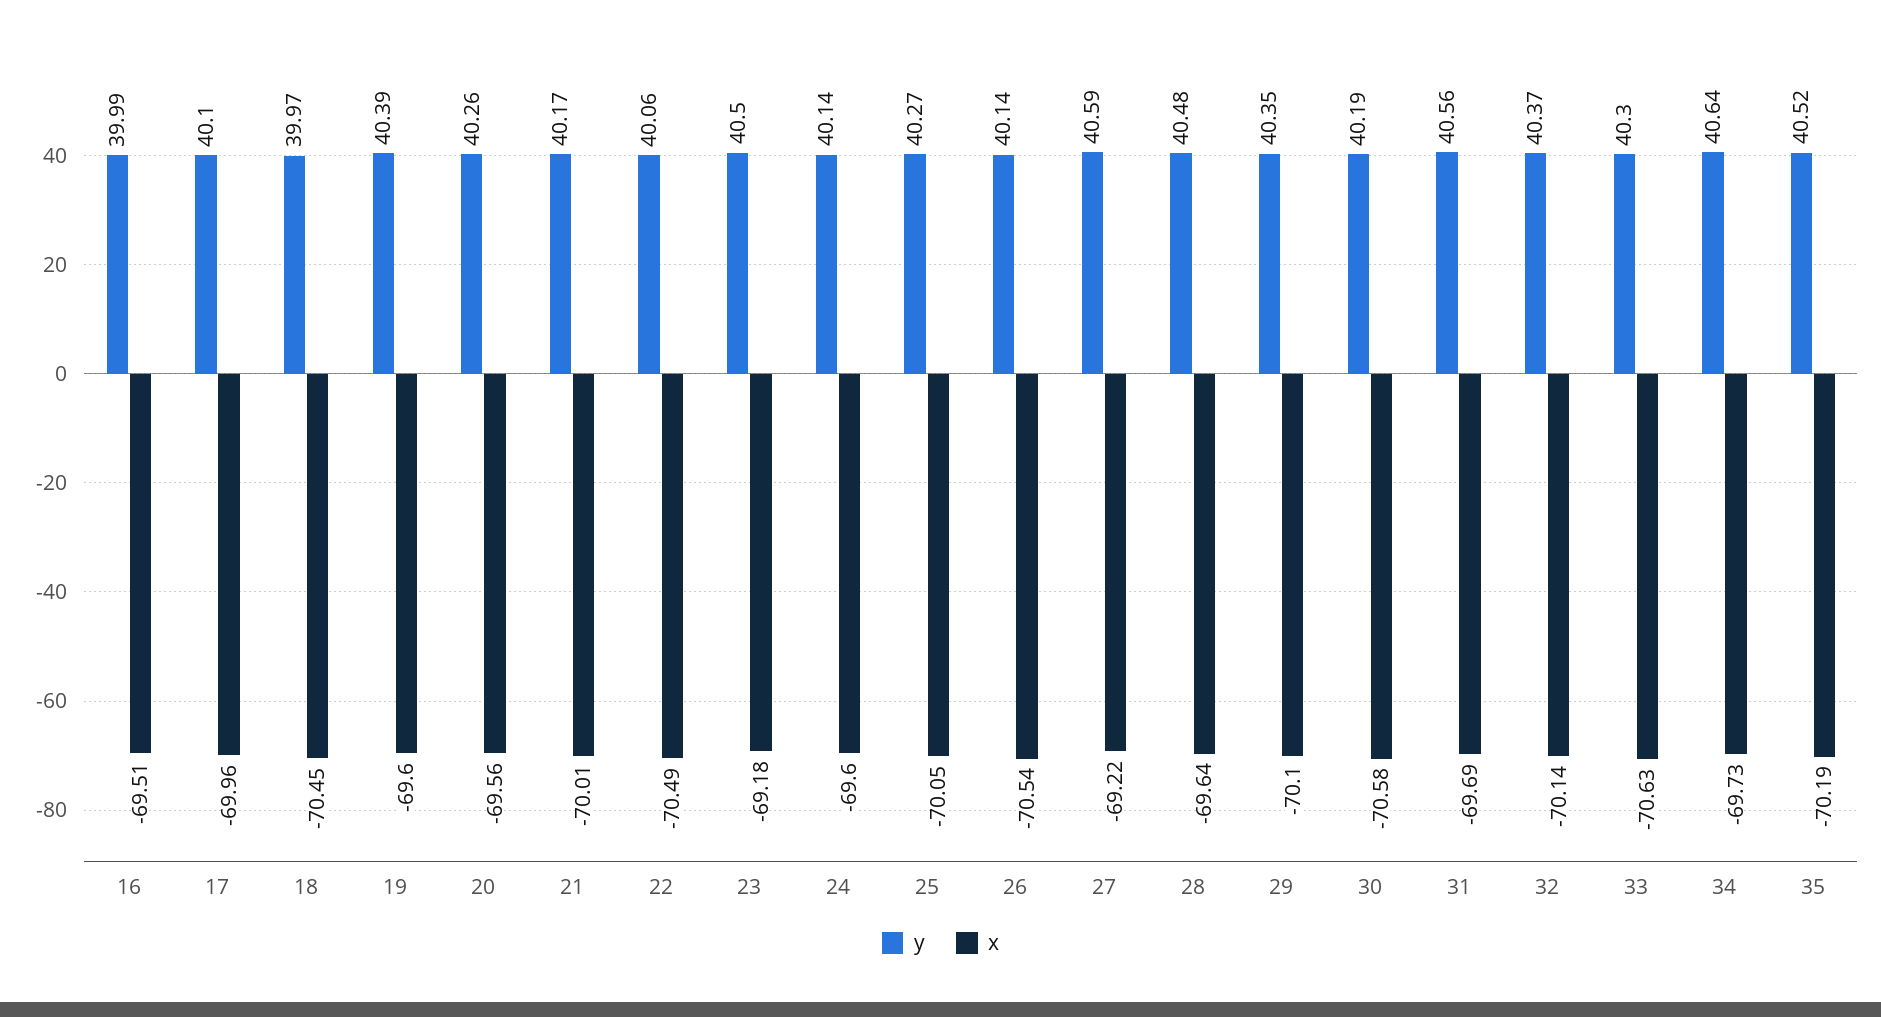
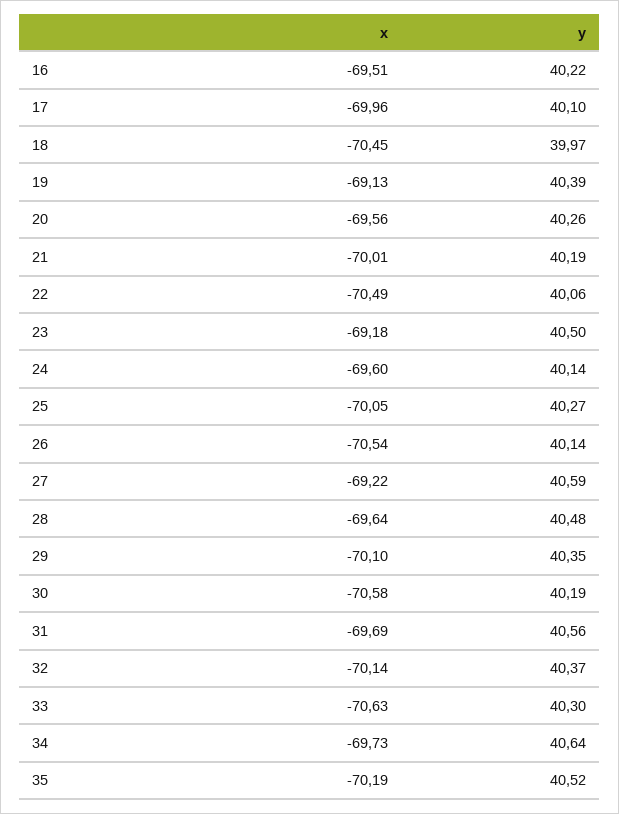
y, 16: 39.99 -> 40.22
x, 19: -69.6 -> -69.13
y, 21: 40.17 -> 40.19

